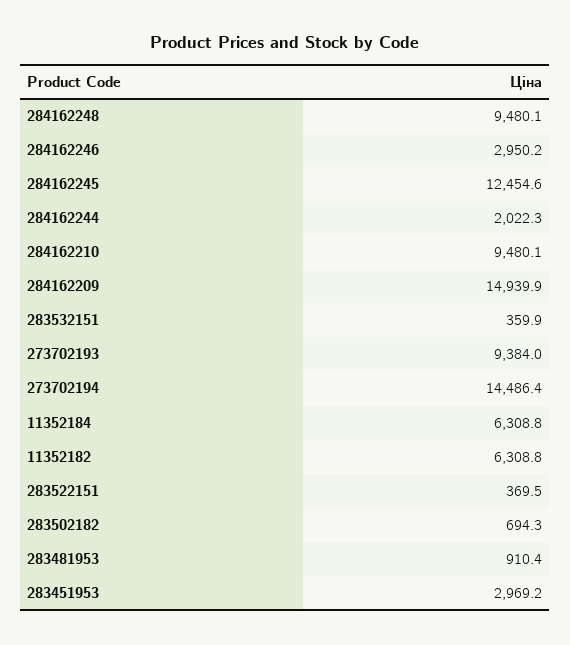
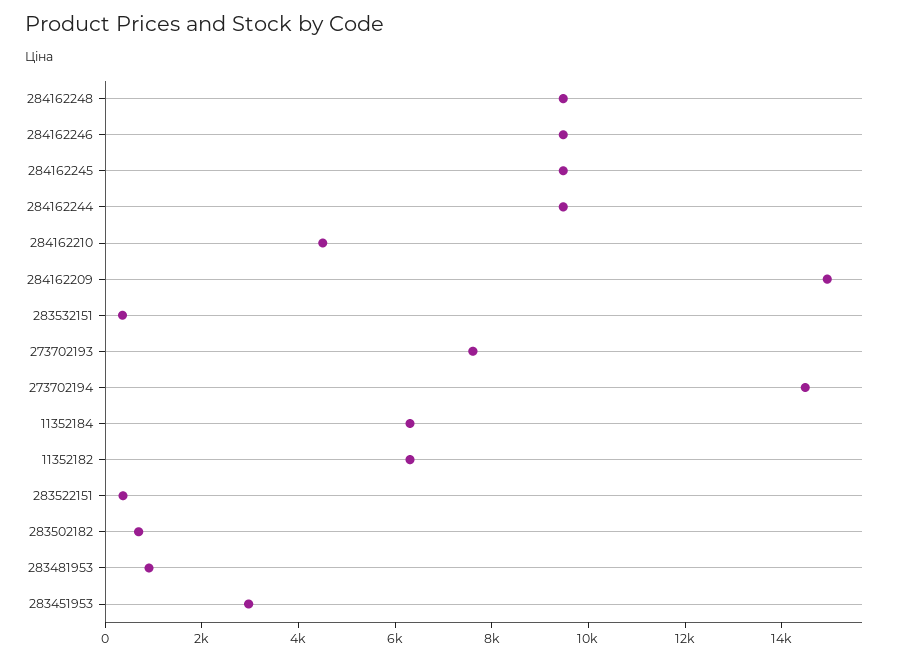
284162246: 2950.2 -> 9500
284162245: 12454.6 -> 9500
284162244: 2022.3 -> 9500
284162210: 9480.1 -> 4500
273702193: 9384 -> 7500

